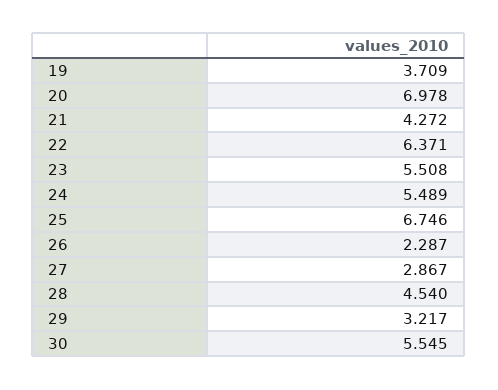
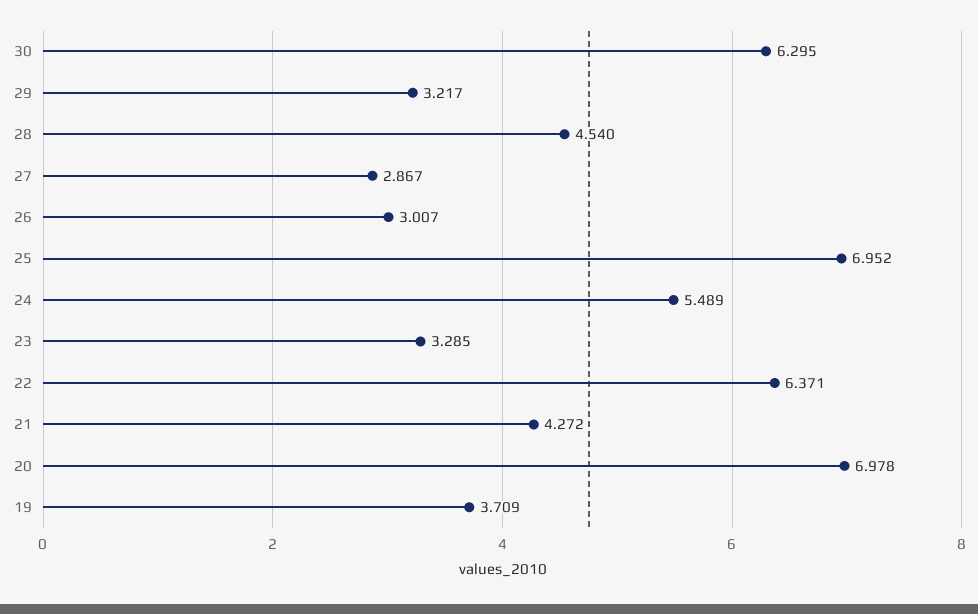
23: 5.508 -> 3.285
25: 6.746 -> 6.952
26: 2.287 -> 3.007
30: 5.545 -> 6.295

